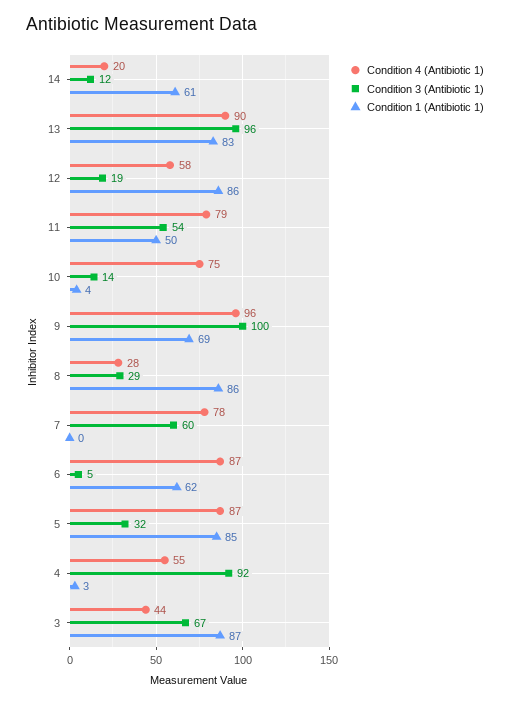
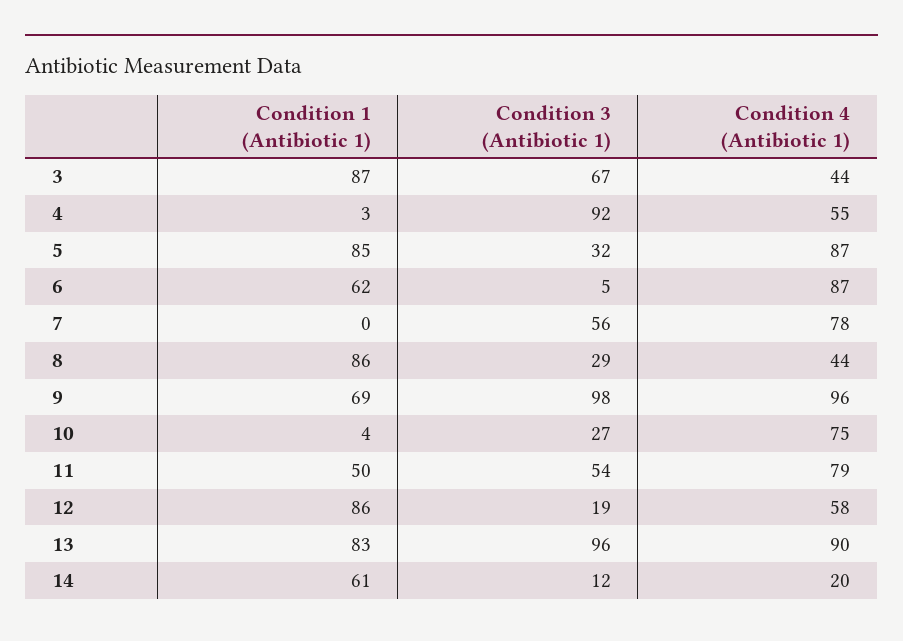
Condition 3 (Antibiotic 1), 10: 14 -> 27
Condition 3 (Antibiotic 1), 9: 100 -> 98
Condition 4 (Antibiotic 1), 8: 28 -> 44
Condition 3 (Antibiotic 1), 7: 60 -> 56

